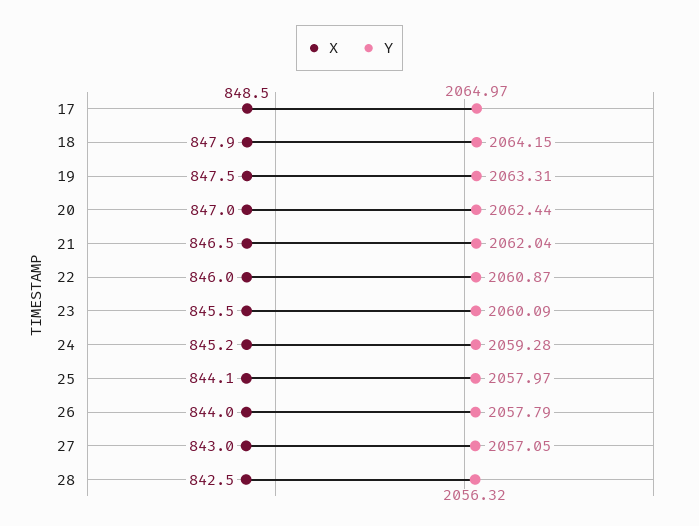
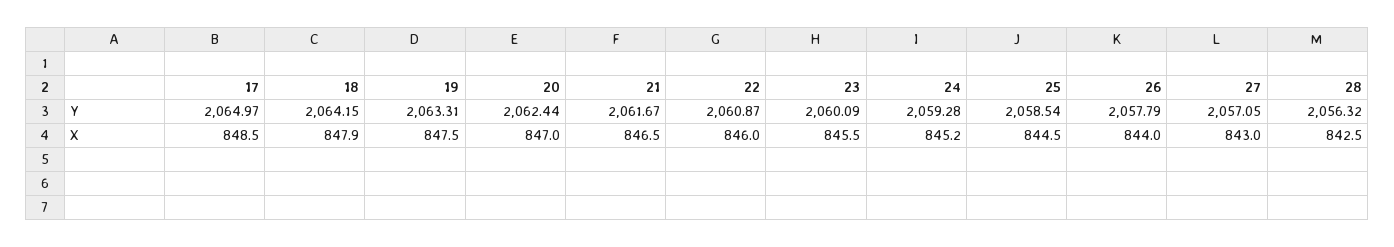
Y, 21: 2062.04 -> 2061.67
X, 25: 844.1 -> 844.5
Y, 25: 2057.97 -> 2058.54

